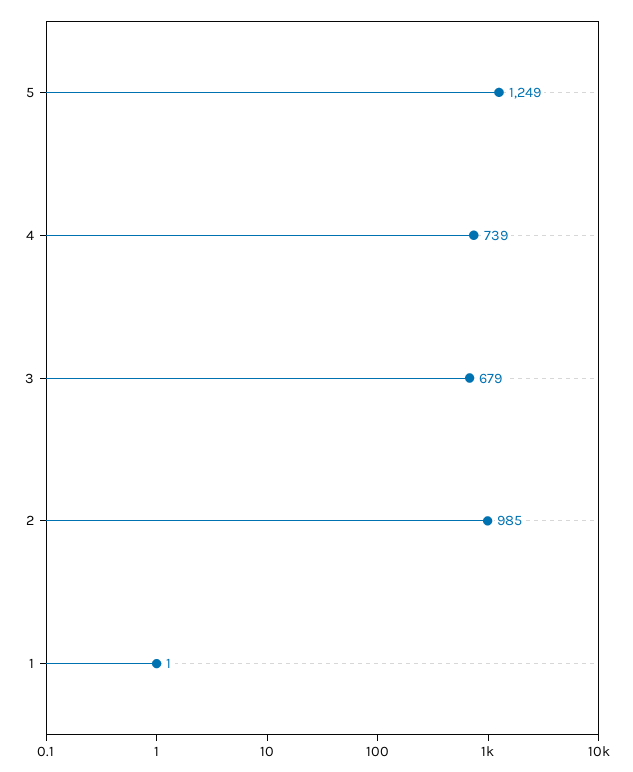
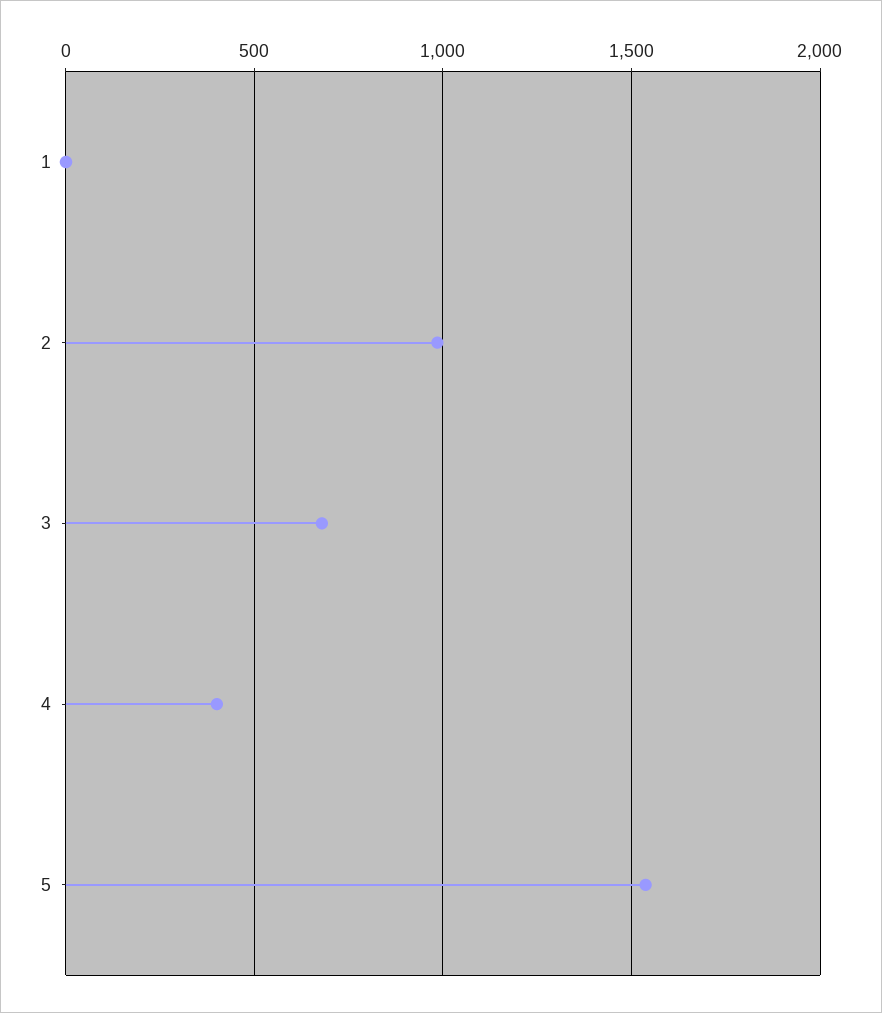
5: 1249 -> 1550
4: 739 -> 400

